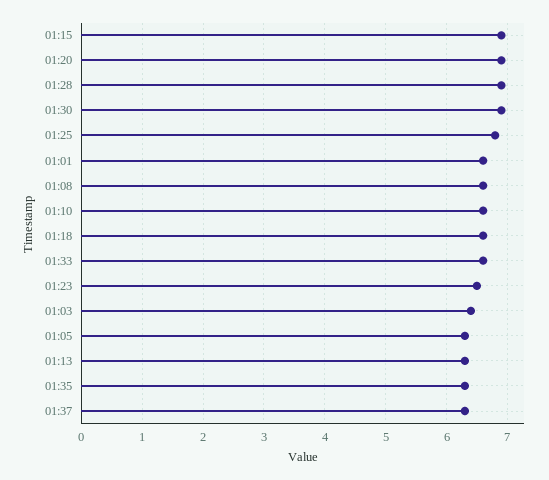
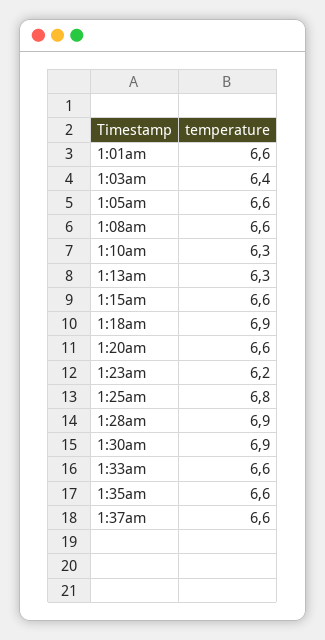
01:15: 6.9 -> 6.6
01:20: 6.9 -> 6.6
01:10: 6.6 -> 6.3
01:18: 6.6 -> 6.9
01:23: 6.5 -> 6.2
01:05: 6.3 -> 6.6
01:35: 6.3 -> 6.6
01:37: 6.3 -> 6.6

